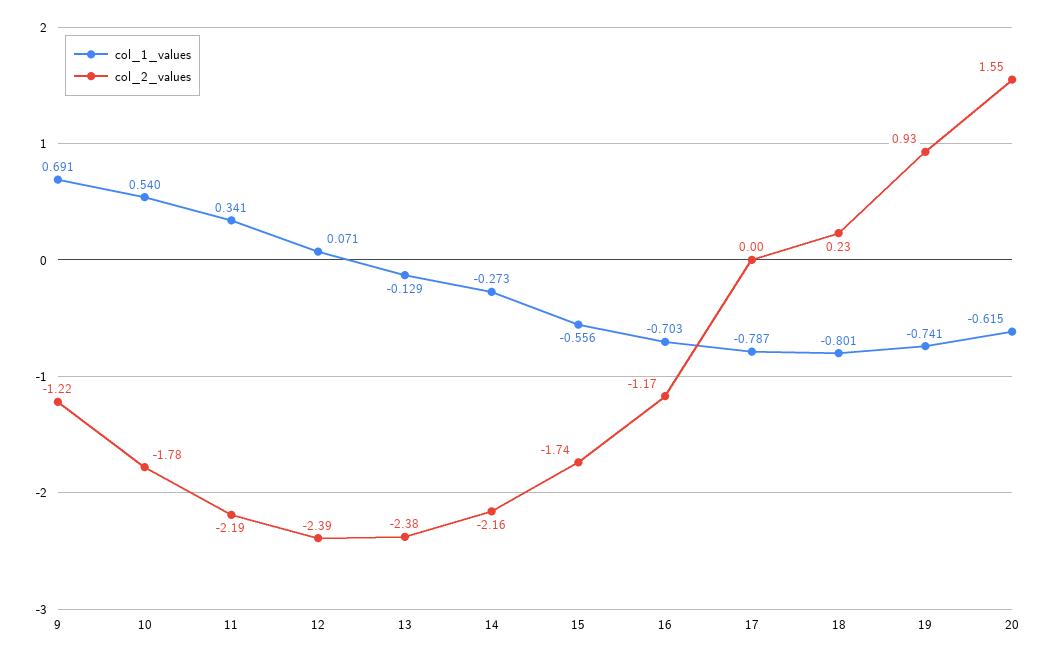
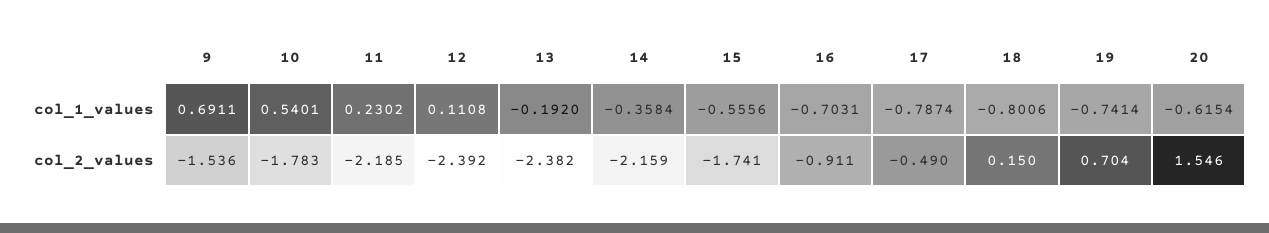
col_2_values, 9: -1.22 -> -1.536
col_1_values, 11: 0.341 -> 0.2302
col_1_values, 12: 0.071 -> 0.1108
col_1_values, 13: -0.129 -> -0.192
col_1_values, 14: -0.273 -> -0.3584
col_2_values, 16: -1.17 -> -0.911
col_2_values, 17: 0 -> -0.49
col_2_values, 18: 0.23 -> 0.15
col_2_values, 19: 0.93 -> 0.704

